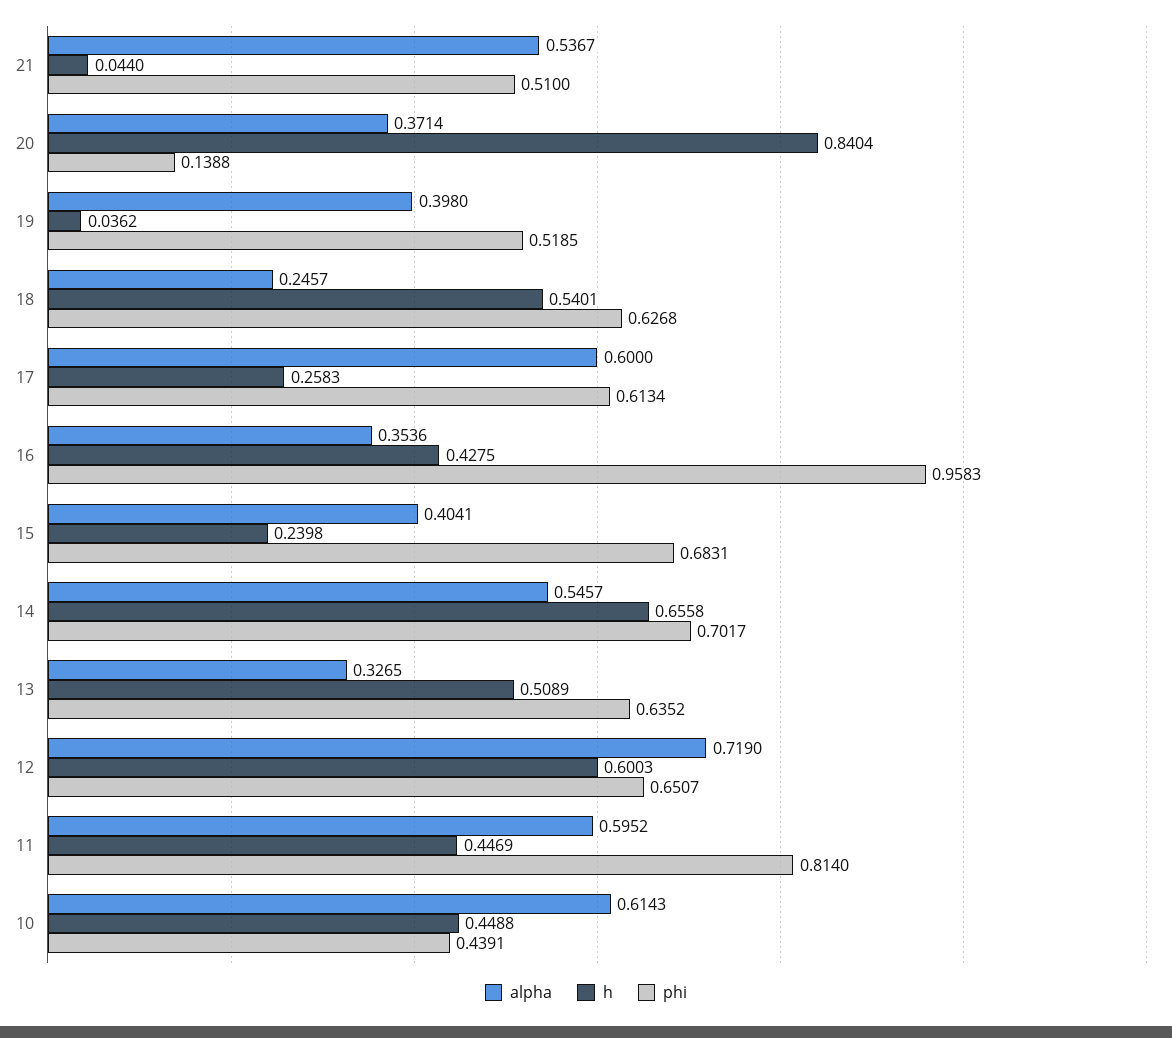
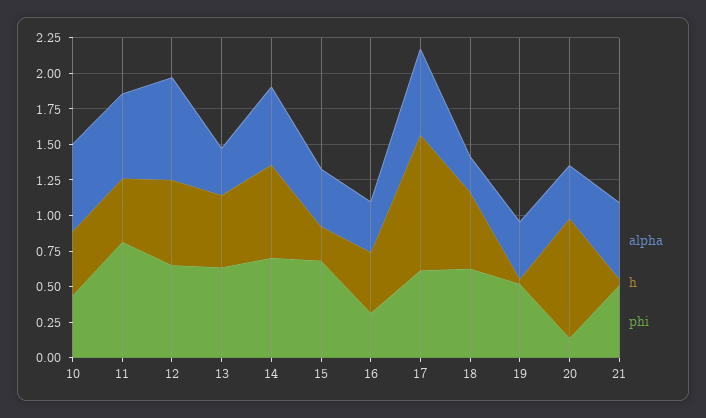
h, 17: 0.2583 -> 1
phi, 16: 0.9583 -> 0.25

